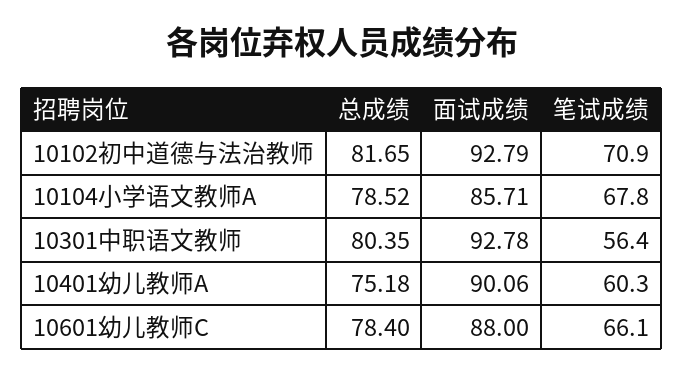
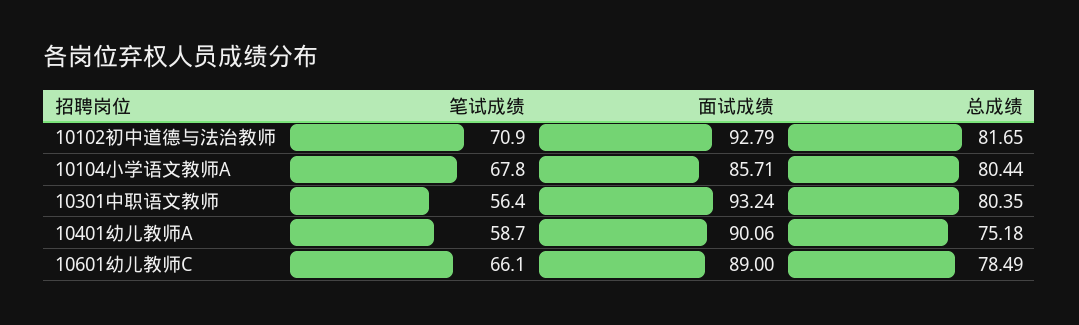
总成绩, 10104小学语文教师A: 78.52 -> 80.44
面试成绩, 10301中职语文教师: 92.78 -> 93.24
笔试成绩, 10401幼儿教师A: 60.3 -> 58.7
总成绩, 10601幼儿教师C: 78.4 -> 78.49
面试成绩, 10601幼儿教师C: 88 -> 89

